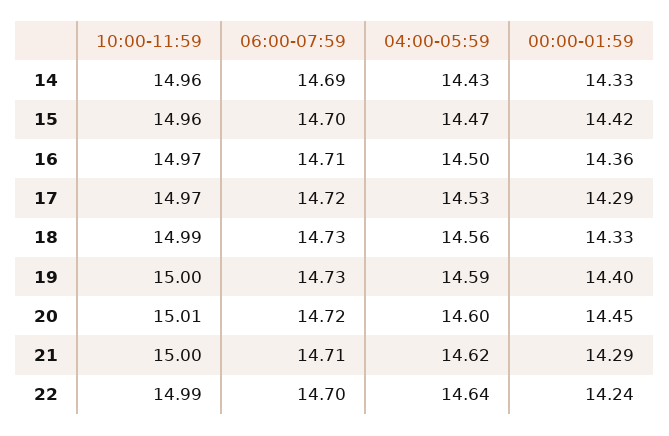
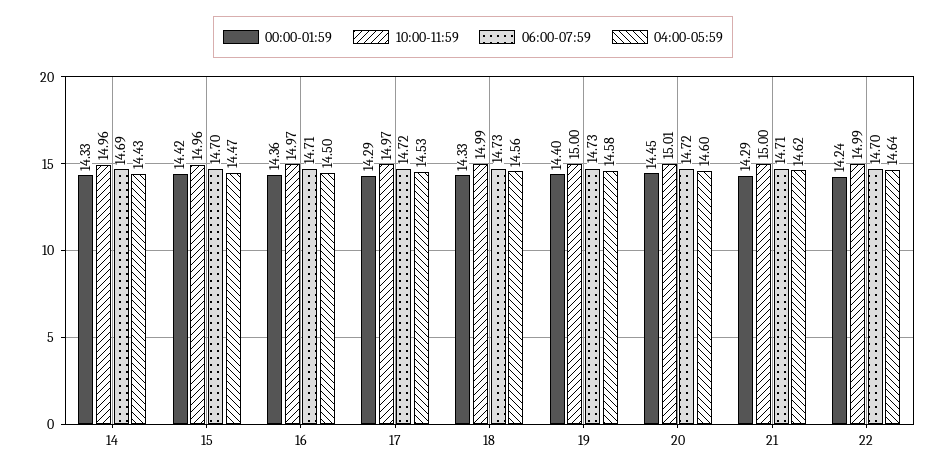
04:00-05:59, 19: 14.59 -> 14.58

